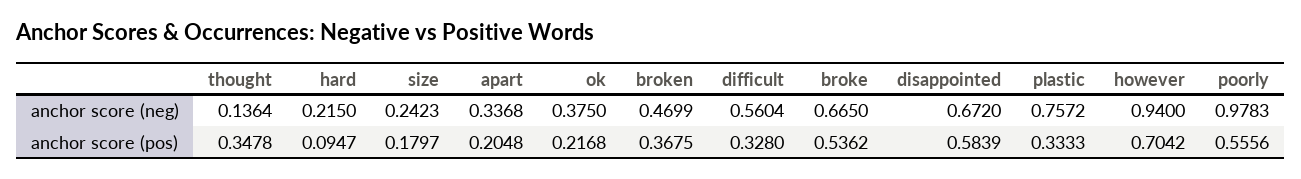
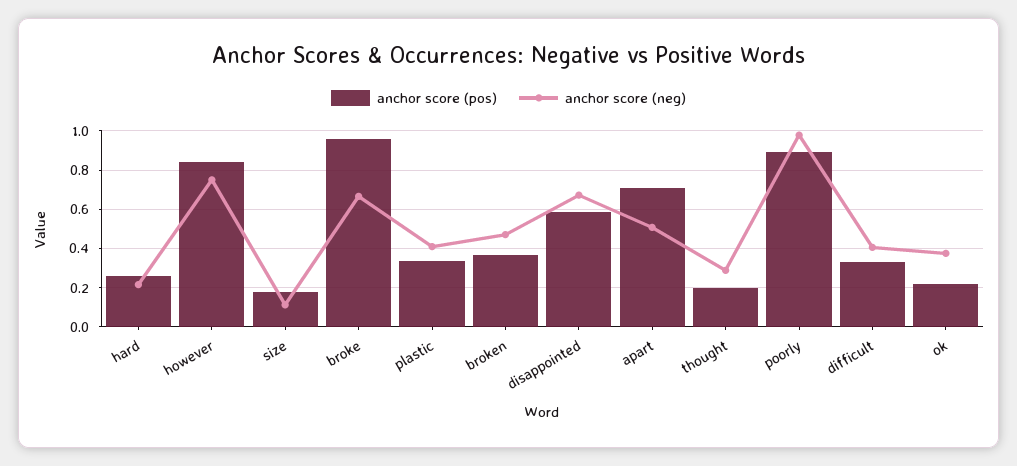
anchor score (neg), thought: 0.1364 -> 0.3
anchor score (neg), size: 0.2423 -> 0.1
anchor score (neg), apart: 0.3368 -> 0.5
anchor score (neg), difficult: 0.5604 -> 0.4
anchor score (neg), plastic: 0.7572 -> 0.4
anchor score (neg), however: 0.94 -> 0.75
anchor score (pos), thought: 0.3478 -> 0.2
anchor score (pos), hard: 0.0947 -> 0.25
anchor score (pos), apart: 0.2048 -> 0.7
anchor score (pos), broke: 0.5362 -> 0.95
anchor score (pos), however: 0.7042 -> 0.85
anchor score (pos), poorly: 0.5556 -> 0.9

